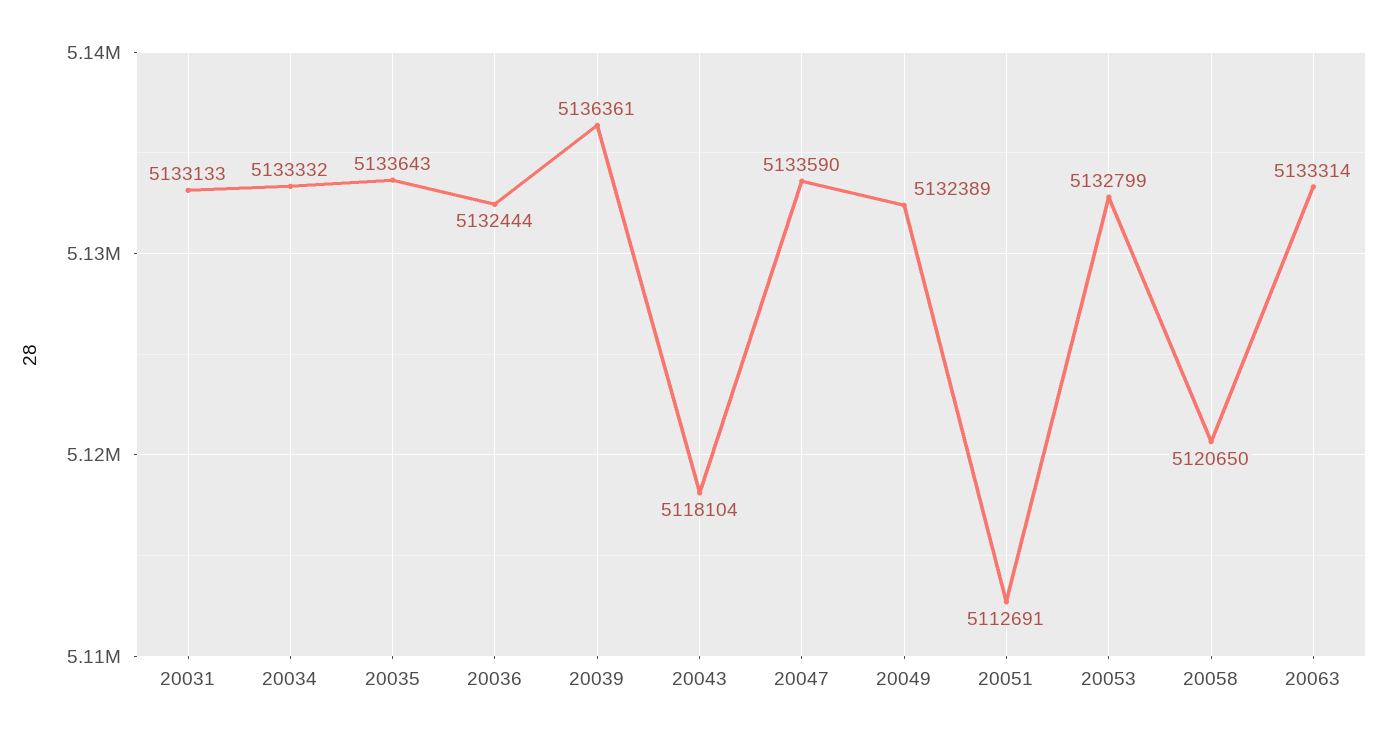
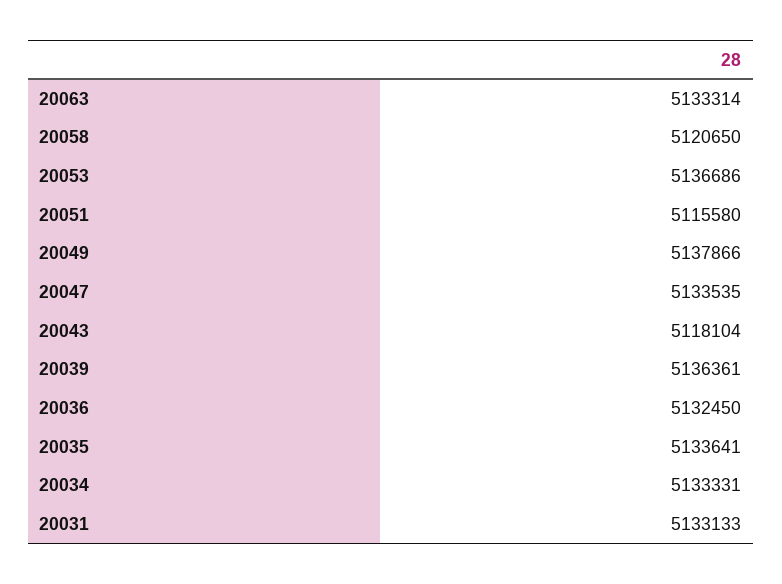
20034: 5133332 -> 5133331
20035: 5133643 -> 5133641
20036: 5132444 -> 5132450
20047: 5133590 -> 5133535
20049: 5132389 -> 5137866
20051: 5112691 -> 5115580
20053: 5132799 -> 5136686

